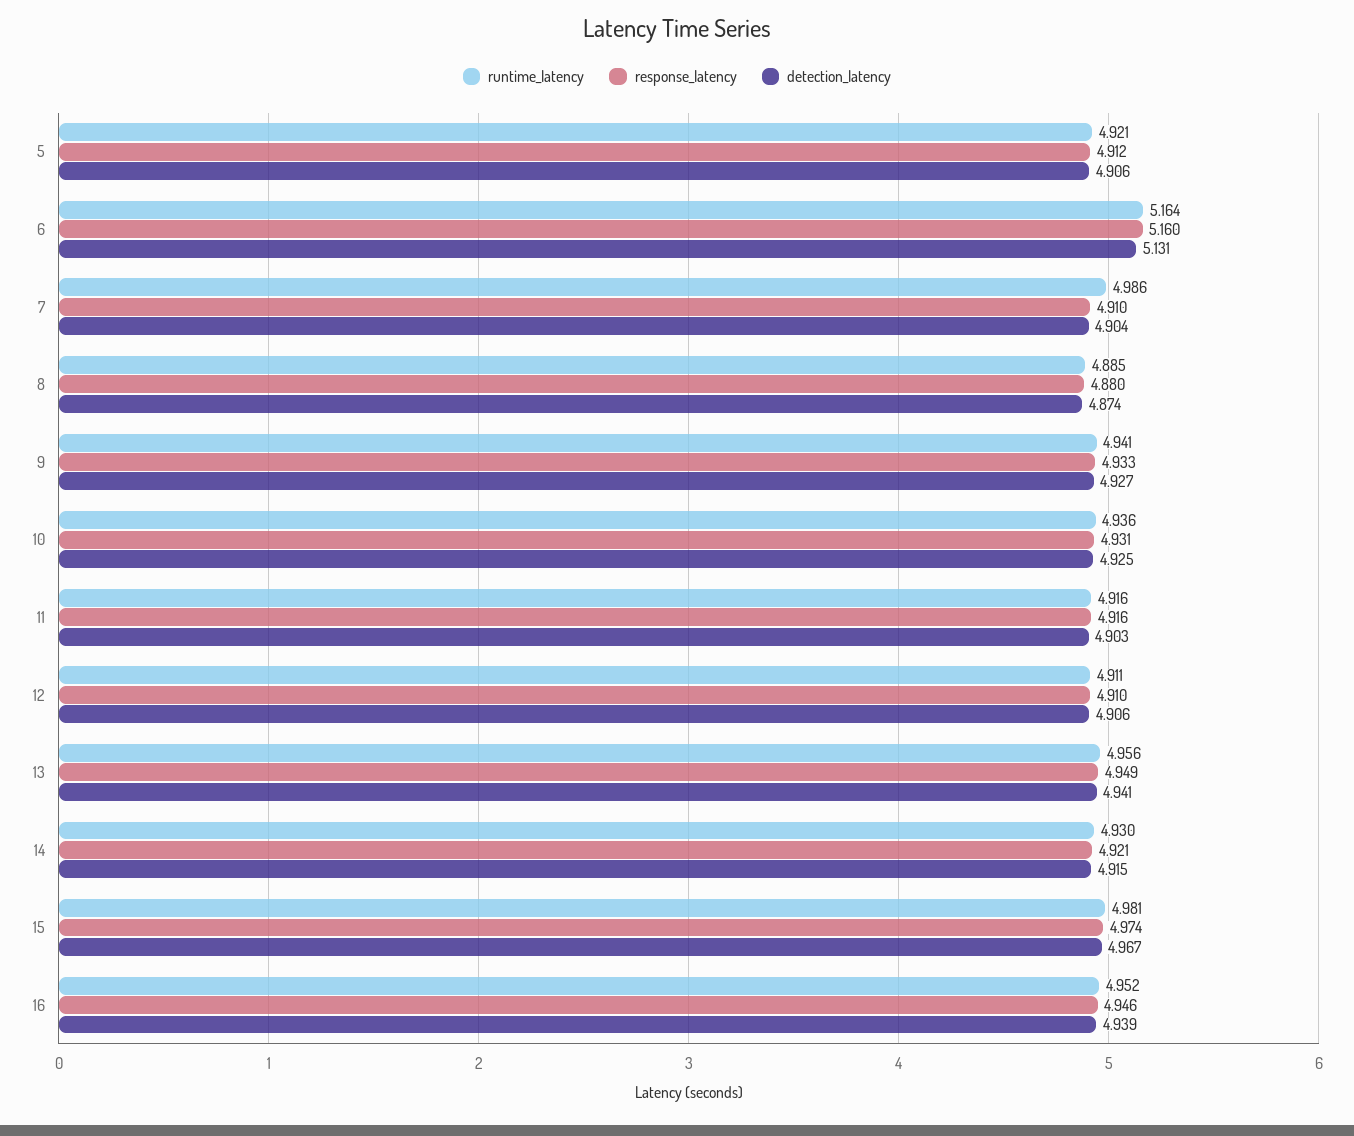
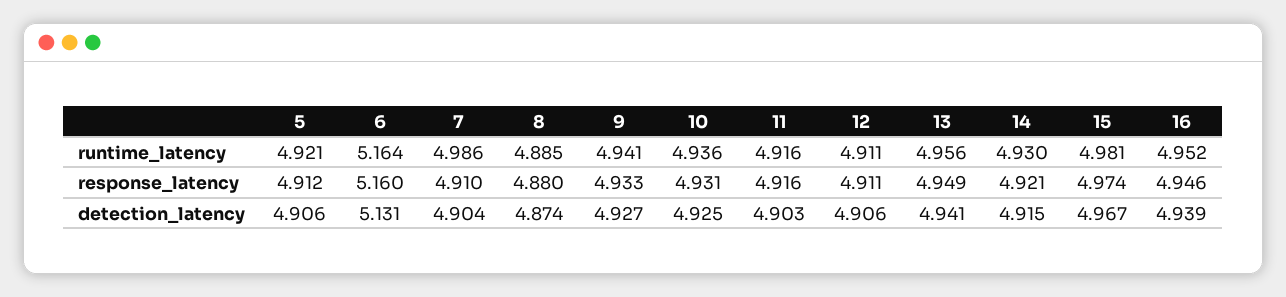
response_latency, 12: 4.91 -> 4.911

